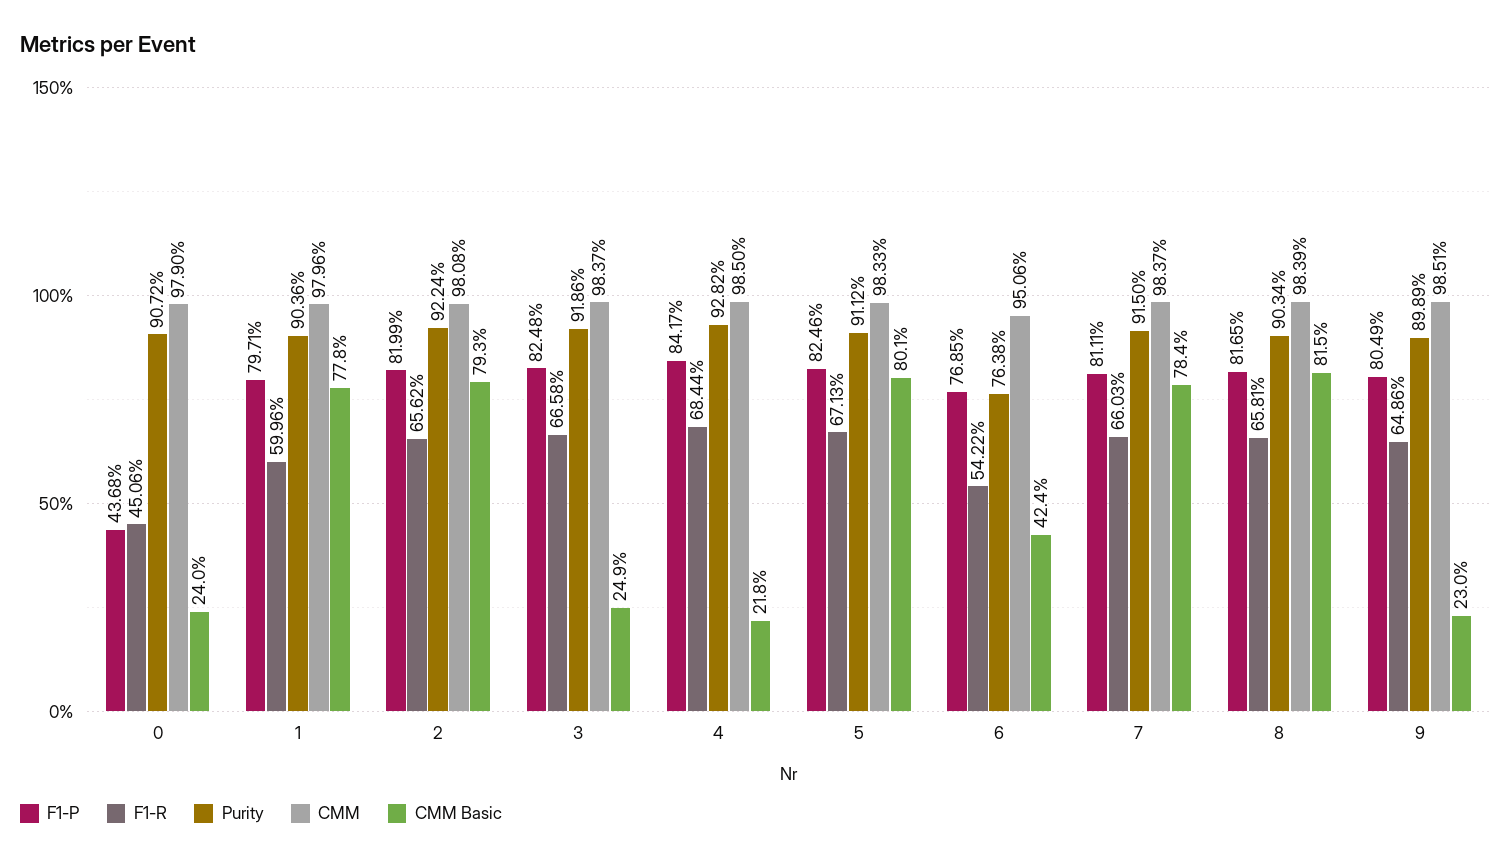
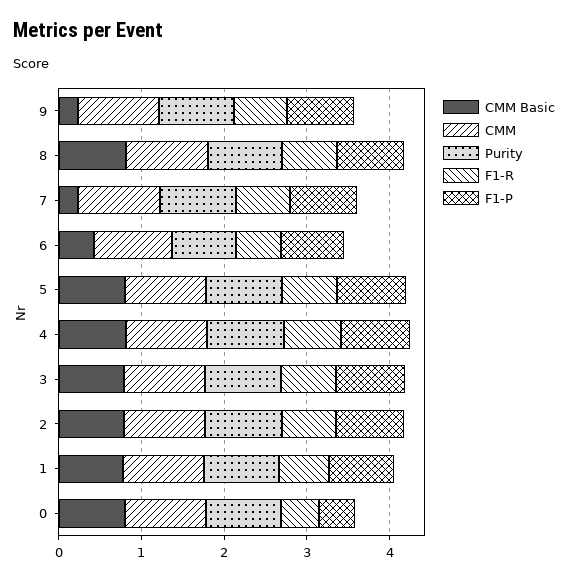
CMM Basic, 0: 0.24 -> 0.8
CMM Basic, 3: 0.249 -> 0.8
CMM Basic, 4: 0.218 -> 0.8
CMM Basic, 7: 0.784 -> 0.2

